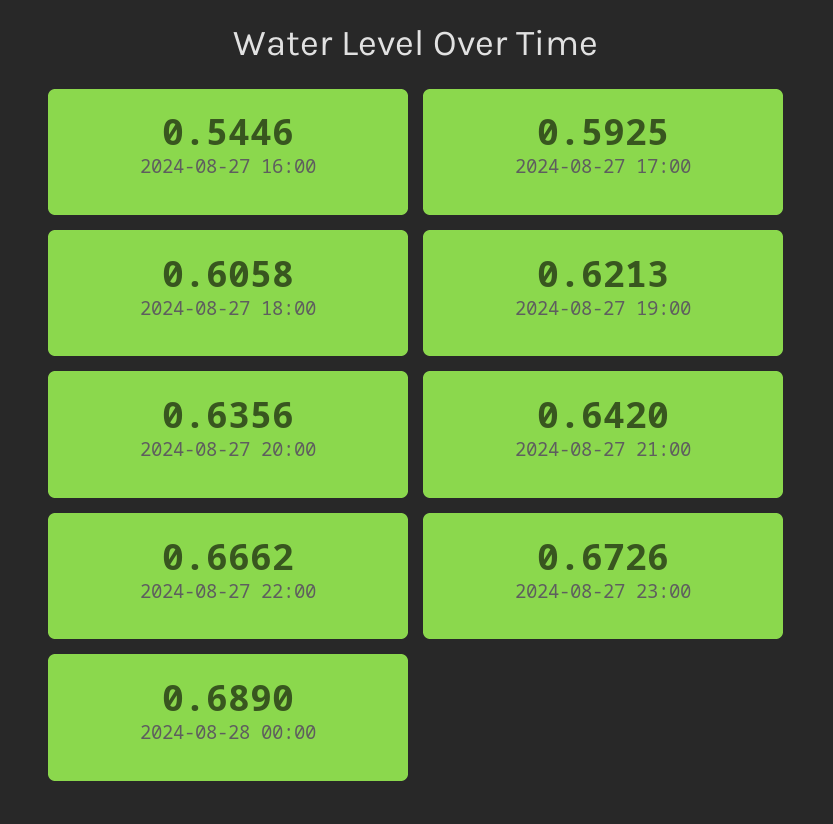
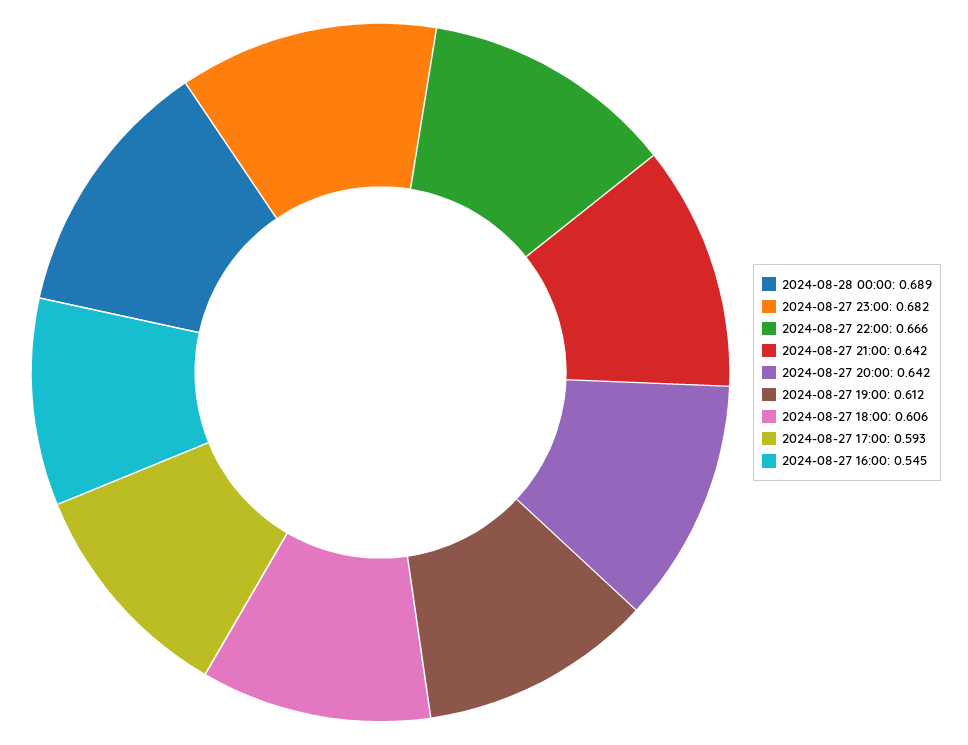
2024-08-27 19:00: 0.6213 -> 0.612
2024-08-27 20:00: 0.6356 -> 0.642
2024-08-27 23:00: 0.6726 -> 0.682

